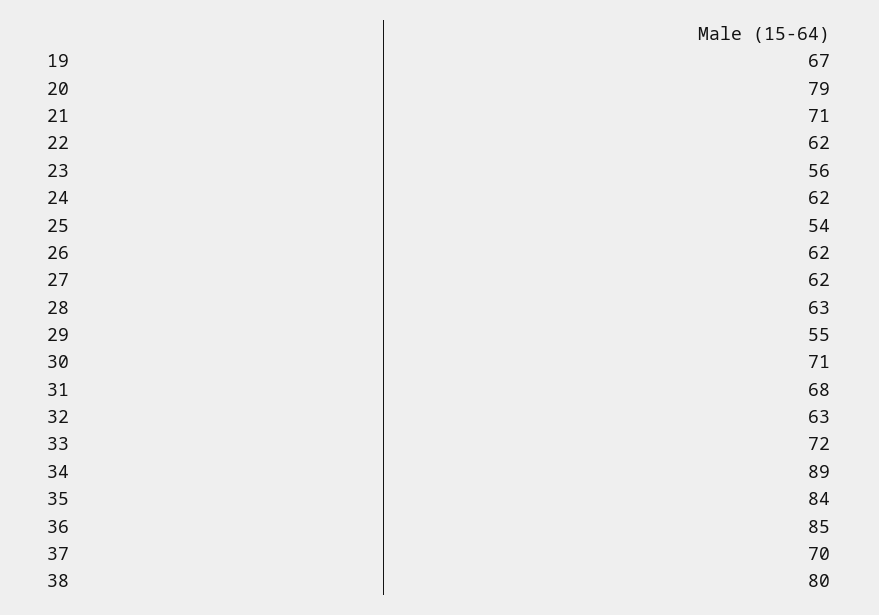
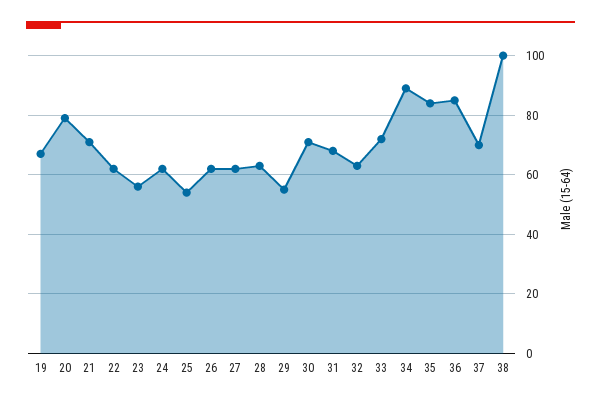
38: 80 -> 100

